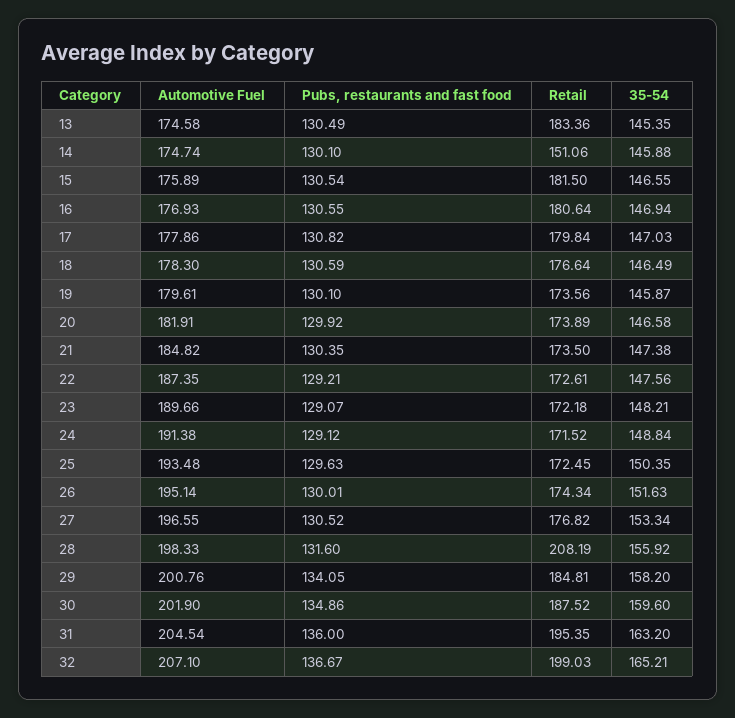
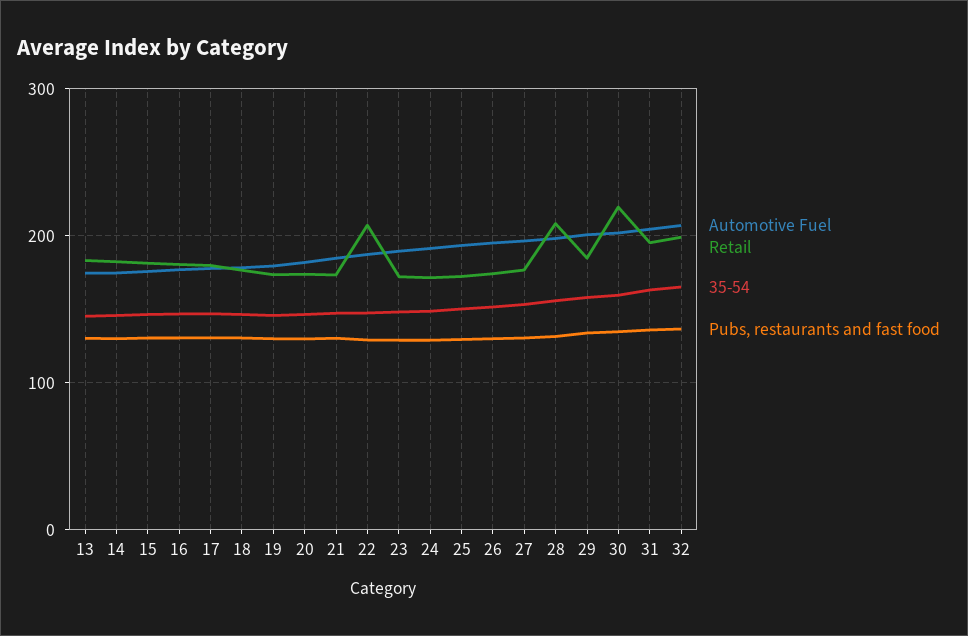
Retail, 14: 151.06 -> 180
Retail, 22: 172.61 -> 210
Retail, 30: 187.52 -> 220

